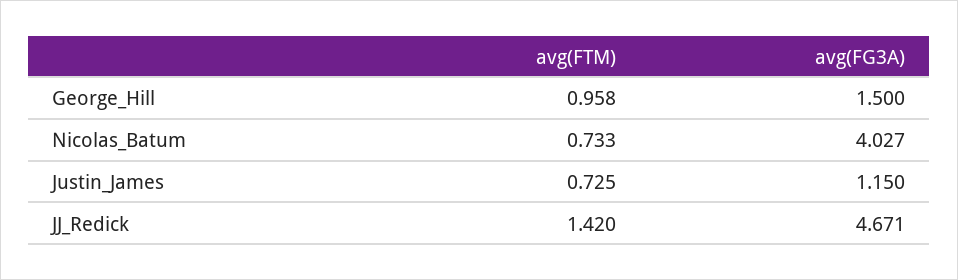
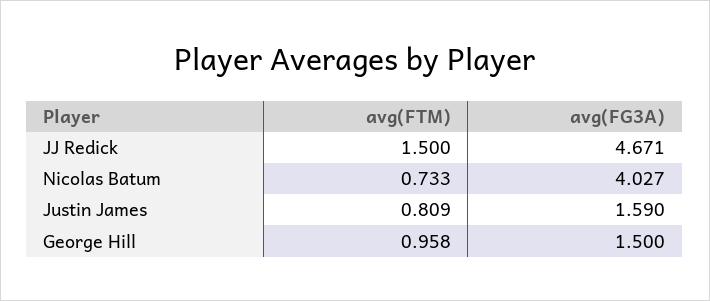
avg(FTM), Justin_James: 0.725 -> 0.809
avg(FG3A), Justin_James: 1.15 -> 1.59
avg(FTM), JJ_Redick: 1.42 -> 1.5

